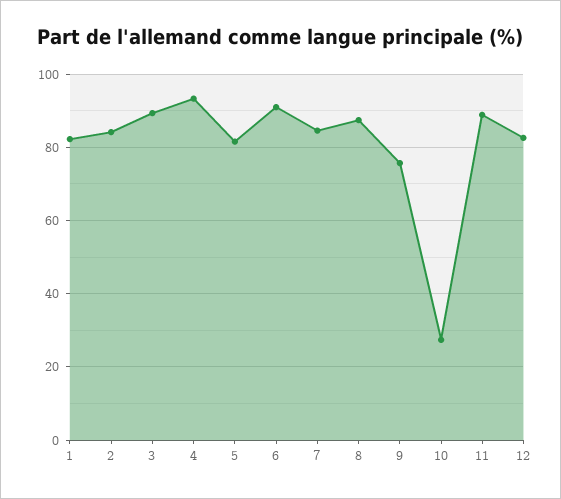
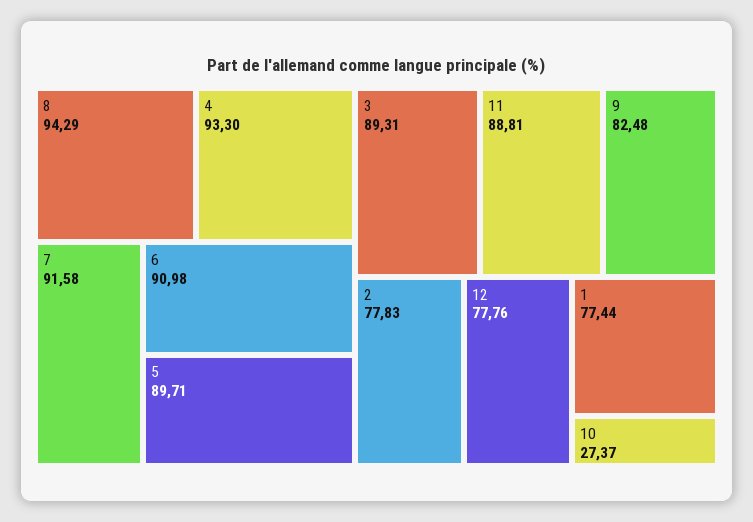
1: 82 -> 77.44
2: 84 -> 77.83
5: 82 -> 89.71
7: 84 -> 91.58
8: 88 -> 94.29
9: 76 -> 82.48
12: 82 -> 77.76

